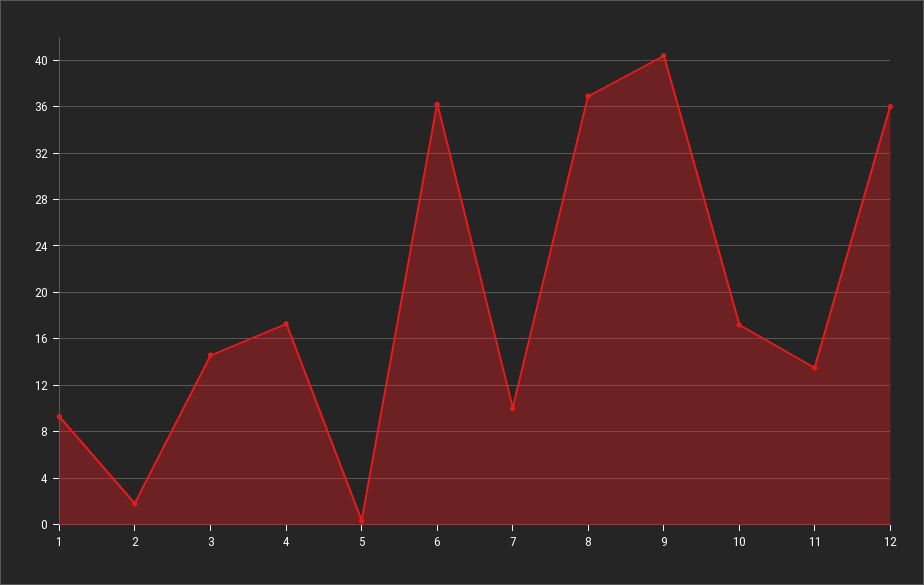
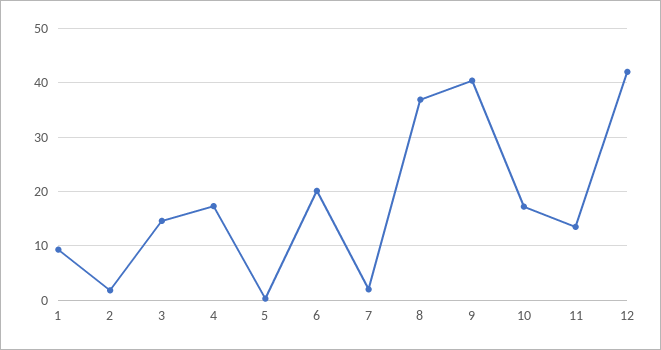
6: 36 -> 20
7: 10 -> 2
12: 36 -> 42

